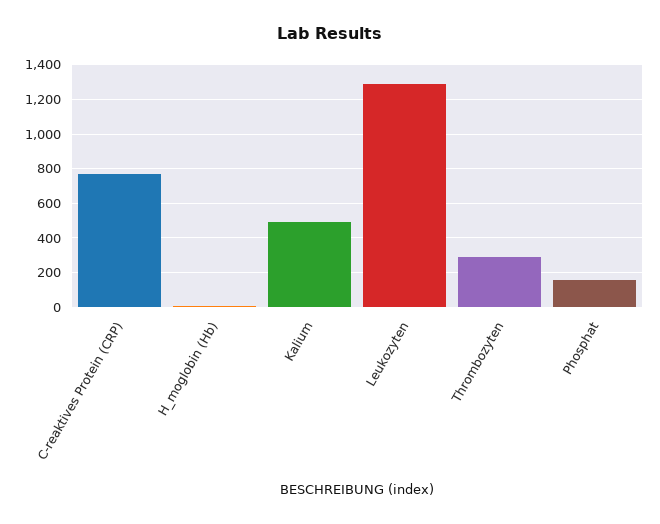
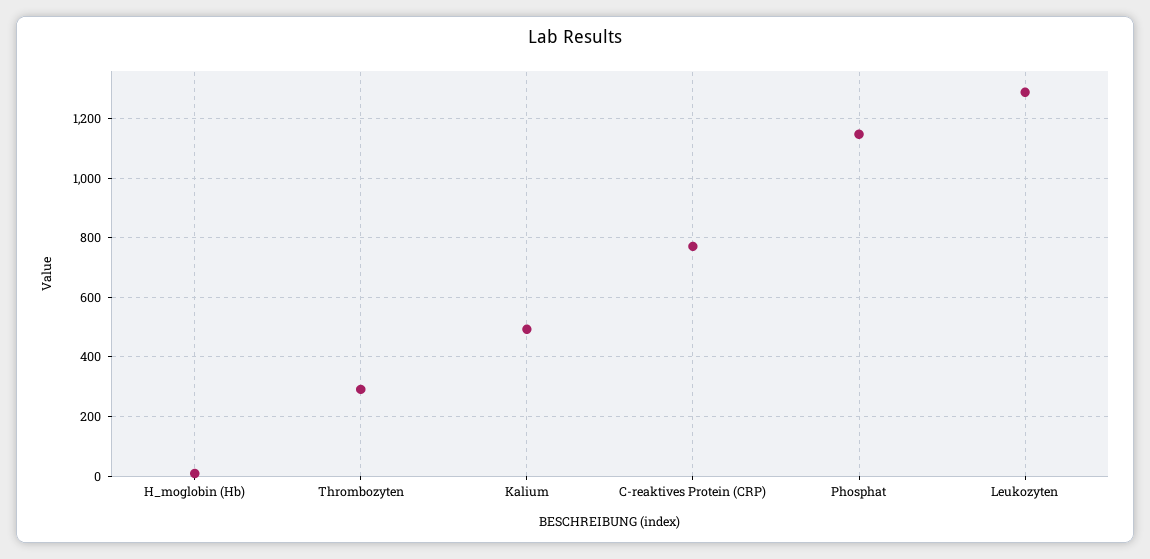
Phosphat: 150 -> 1150

